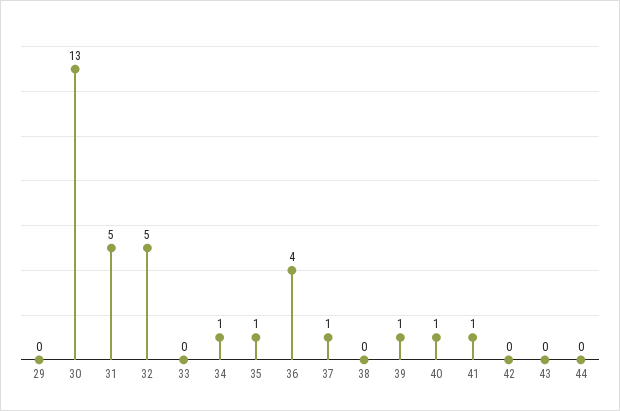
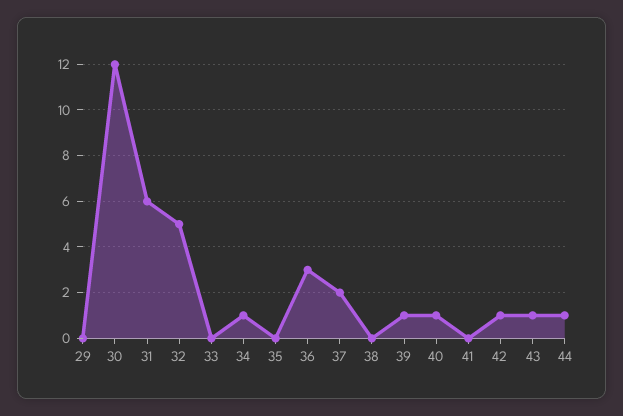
30: 13 -> 12
31: 5 -> 6
35: 1 -> 0
36: 4 -> 3
37: 1 -> 2
41: 1 -> 0
42: 0 -> 1
43: 0 -> 1
44: 0 -> 1

